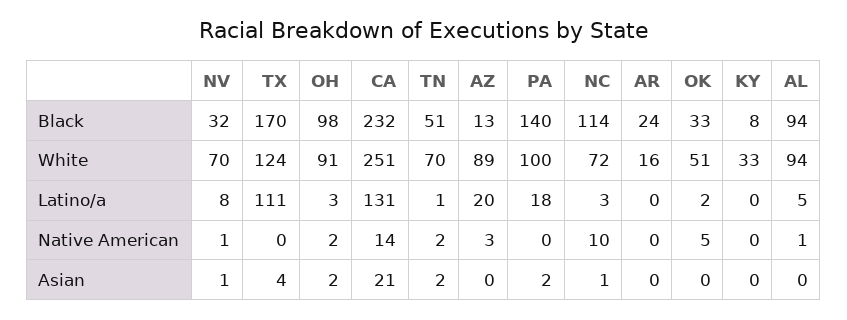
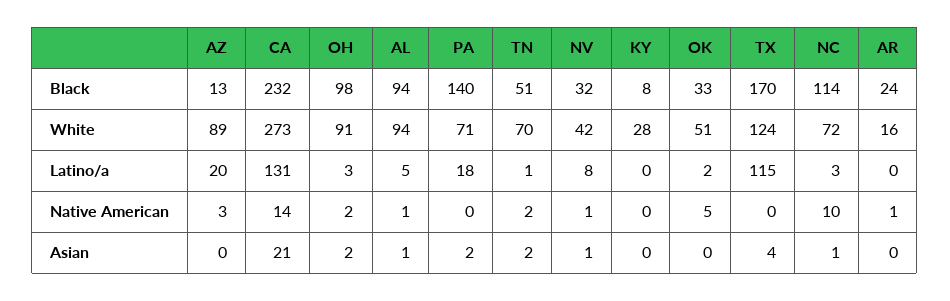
NV, White: 70 -> 42
CA, White: 251 -> 273
PA, White: 100 -> 71
KY, White: 33 -> 28
TX, Latino/a: 111 -> 115
AR, Native American: 0 -> 1
AL, Asian: 0 -> 1

